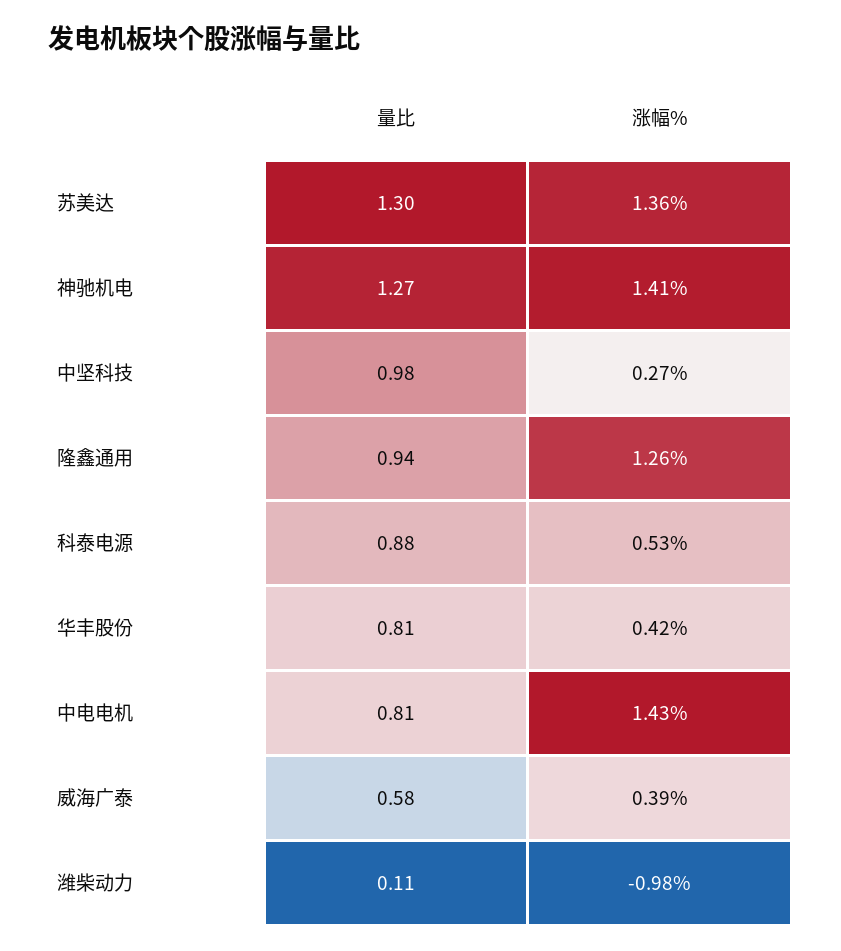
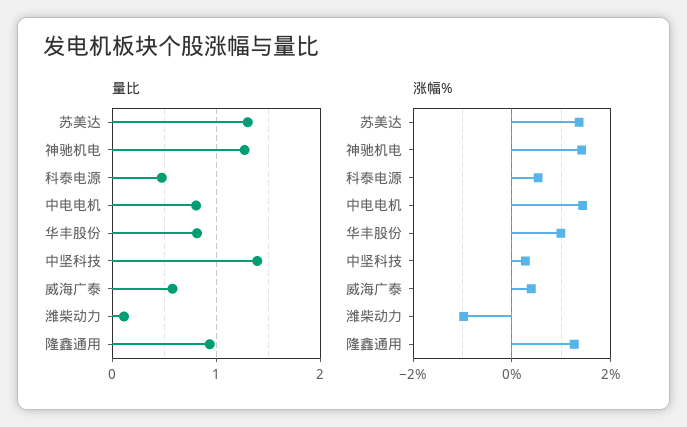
量比, 中坚科技: 0.98 -> 1.4
量比, 科泰电源: 0.88 -> 0.5
涨幅%, 华丰股份: 0.42 -> 1

